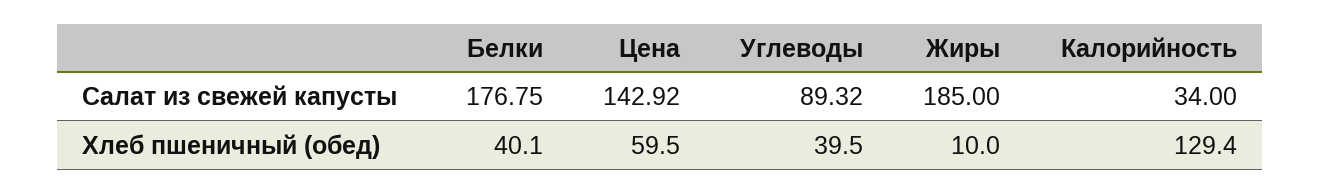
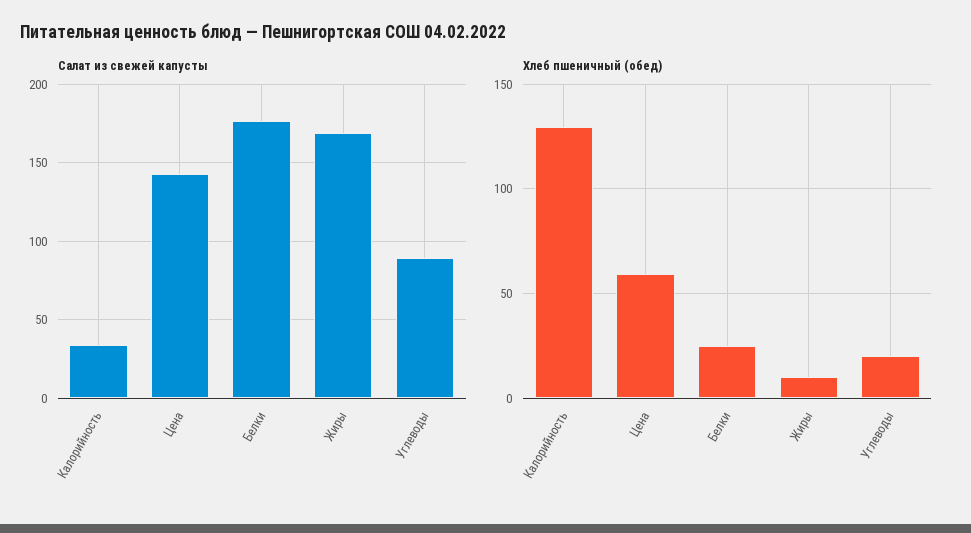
Салат из свежей капусты, Жиры: 185 -> 170
Хлеб пшеничный (обед), Белки: 40.1 -> 25
Хлеб пшеничный (обед), Углеводы: 39.5 -> 20

